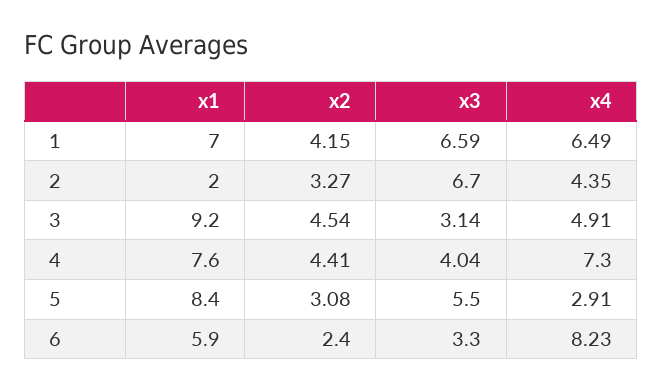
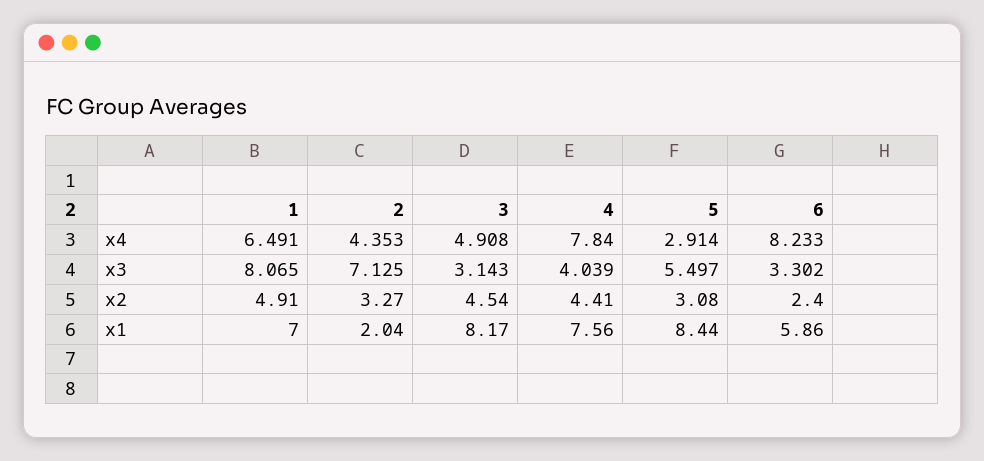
x2, 1: 4.15 -> 4.91
x3, 1: 6.59 -> 8.065
x3, 2: 6.7 -> 7.125
x1, 3: 9.2 -> 8.17
x4, 4: 7.3 -> 7.84

